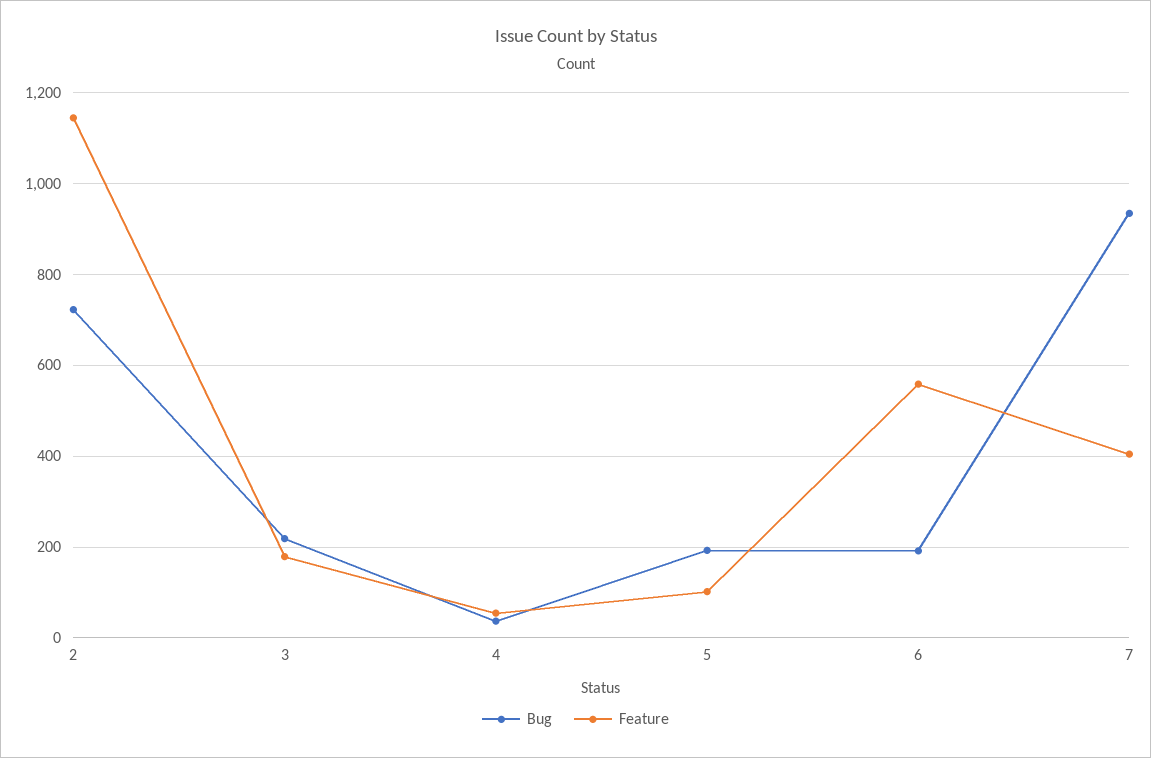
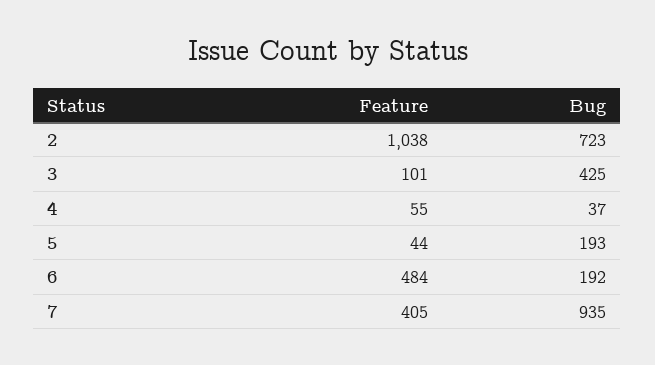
Feature, 2: 1140 -> 1038
Bug, 3: 220 -> 425
Feature, 3: 180 -> 101
Feature, 5: 100 -> 44
Feature, 6: 560 -> 484

